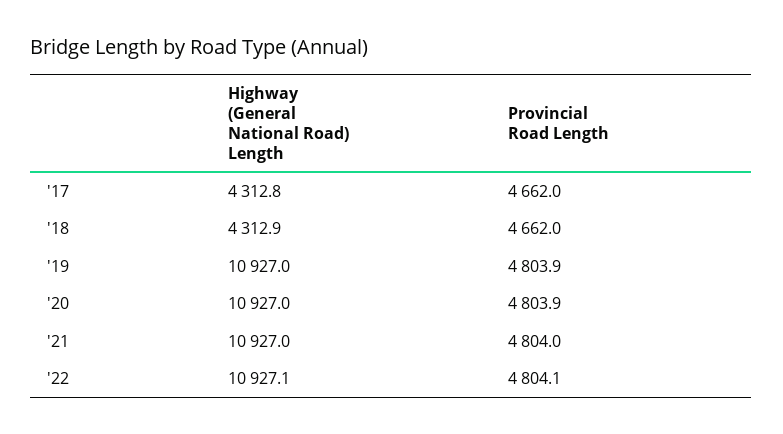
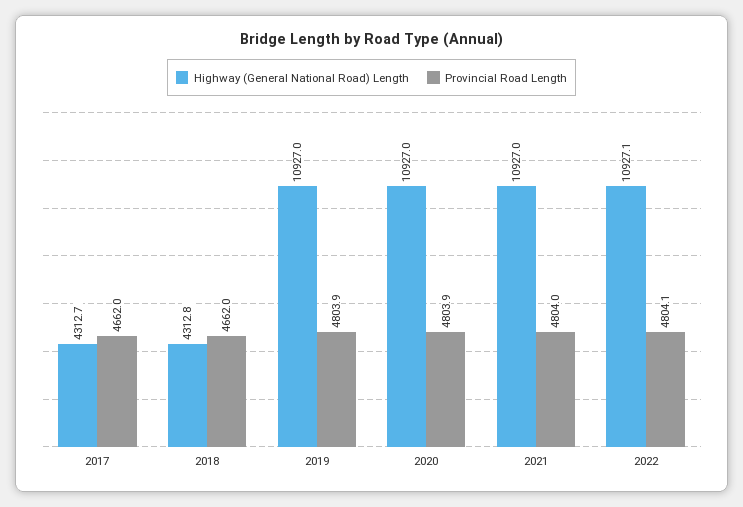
Highway (General National Road) Length, '17: 4312.8 -> 4312.7
Highway (General National Road) Length, '18: 4312.9 -> 4312.8

